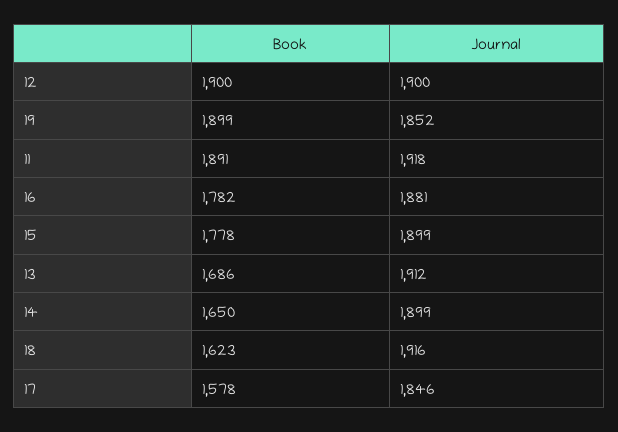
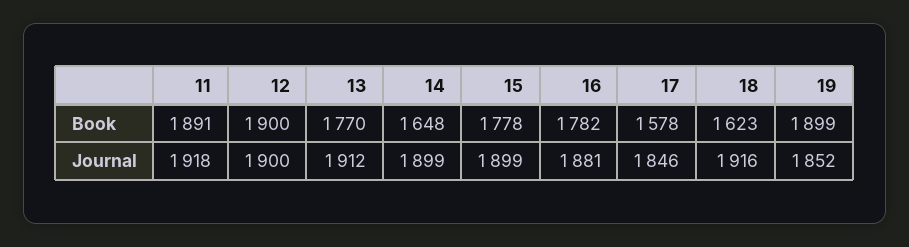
Book, 13: 1686 -> 1770
Book, 14: 1650 -> 1648

